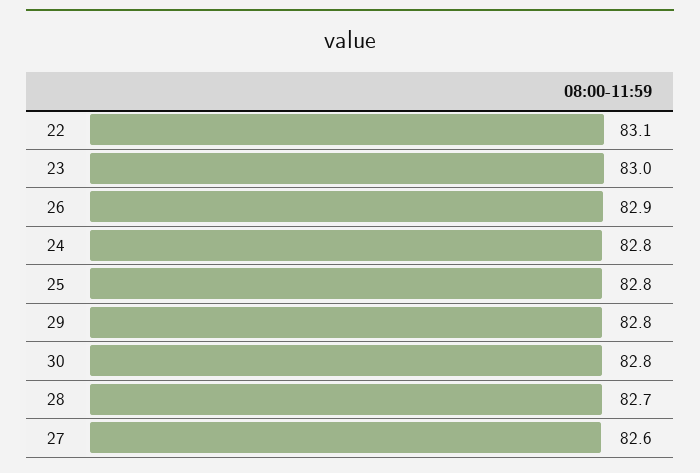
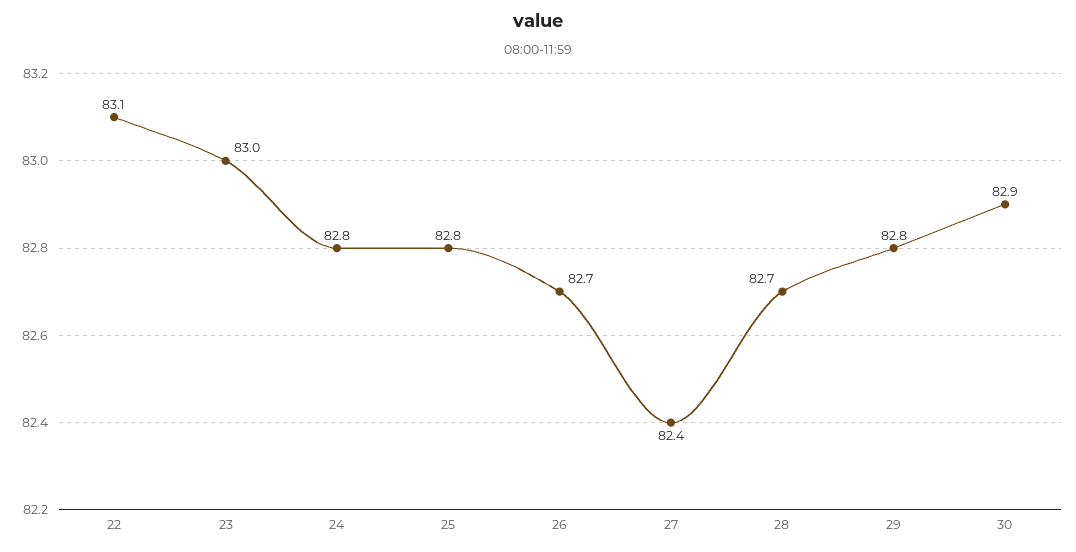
26: 82.9 -> 82.7
30: 82.8 -> 82.9
27: 82.6 -> 82.4

